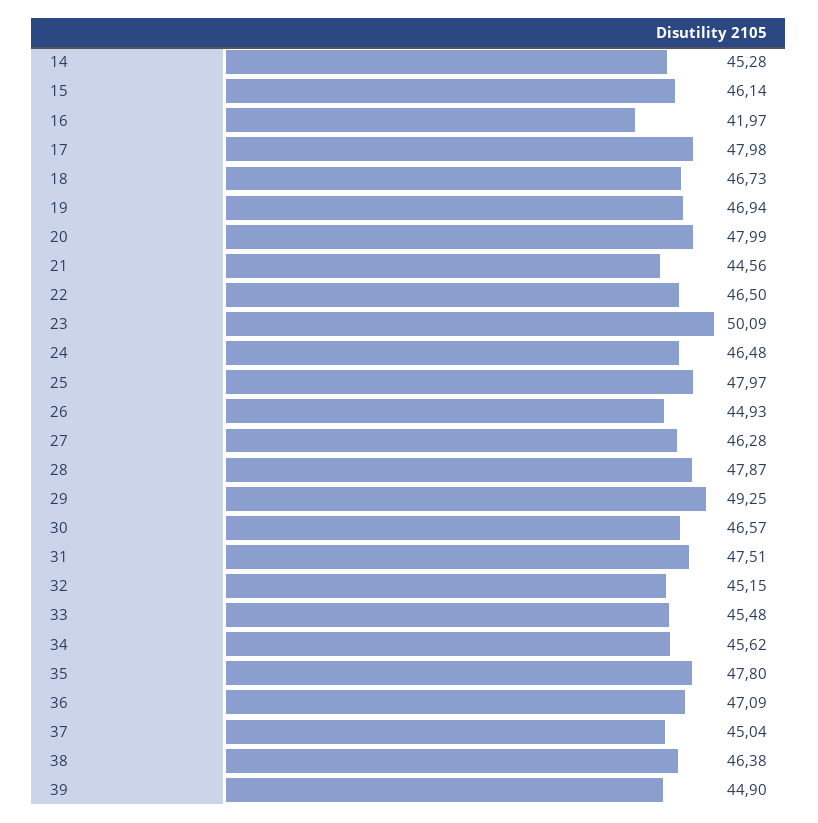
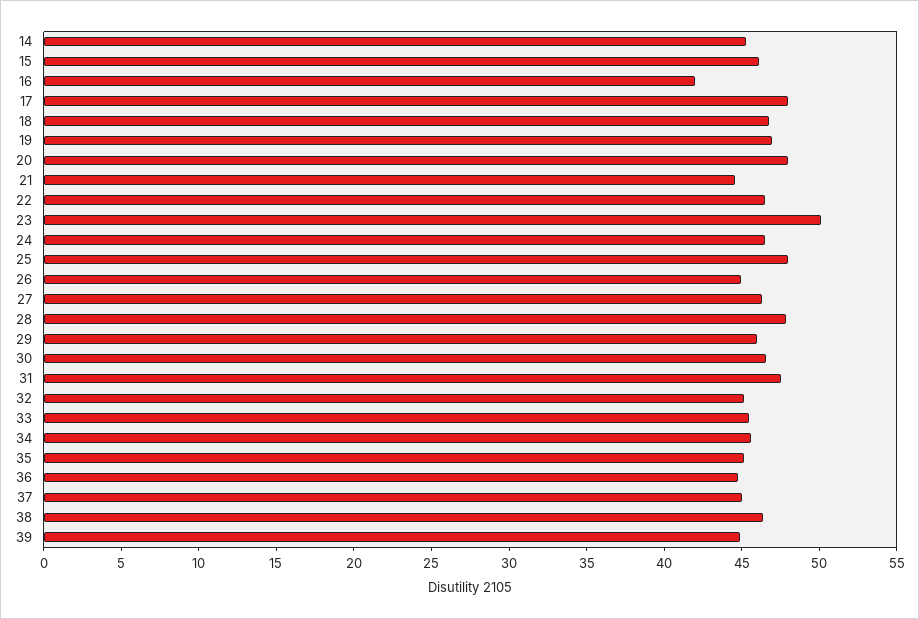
29: 49.25 -> 46
35: 47.8 -> 45
36: 47.09 -> 45

